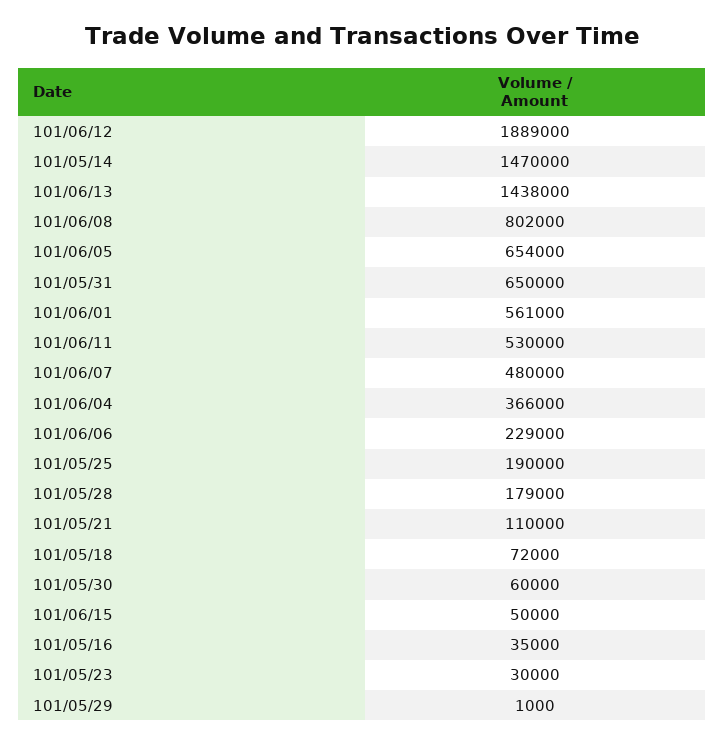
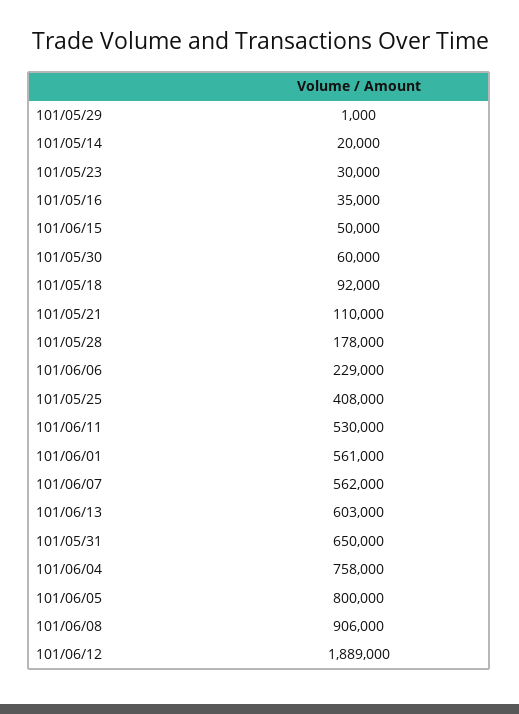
101/05/14: 1470000 -> 20000
101/06/13: 1438000 -> 603000
101/06/08: 802000 -> 906000
101/06/05: 654000 -> 800000
101/06/07: 480000 -> 562000
101/06/04: 366000 -> 758000
101/05/25: 190000 -> 408000
101/05/28: 179000 -> 178000
101/05/18: 72000 -> 92000

